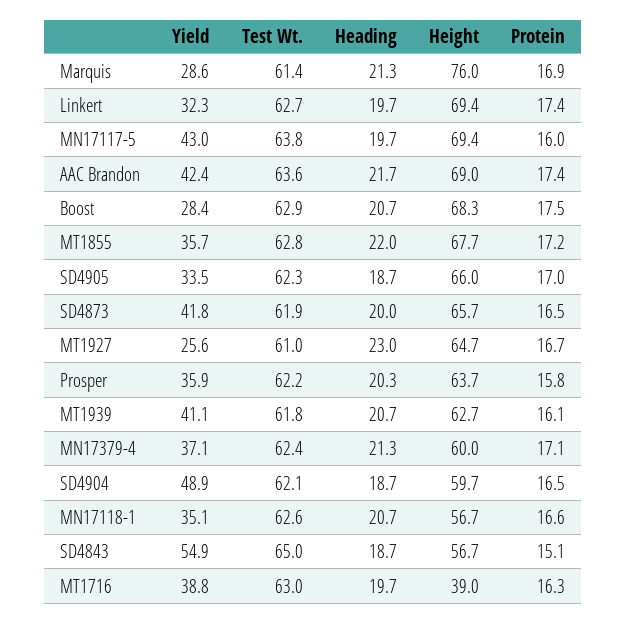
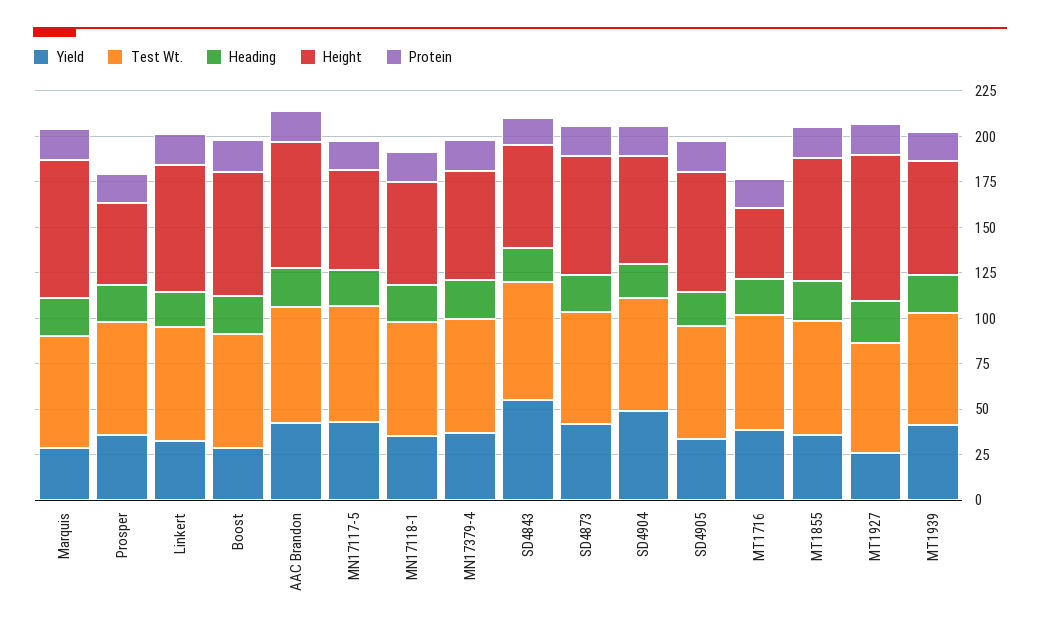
Height, MN17117-5: 69.4 -> 55
Height, MT1927: 64.7 -> 80
Height, Prosper: 63.7 -> 45

